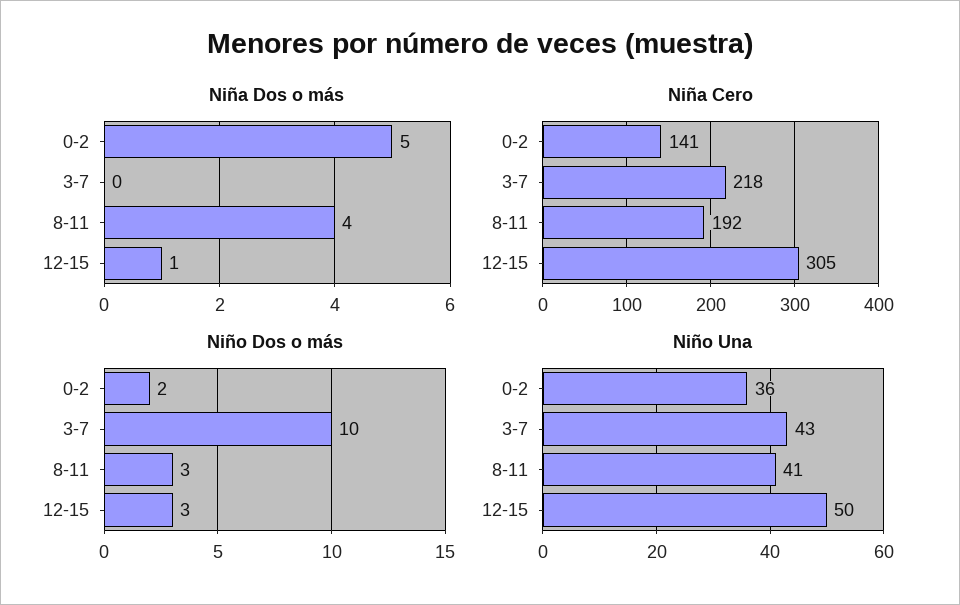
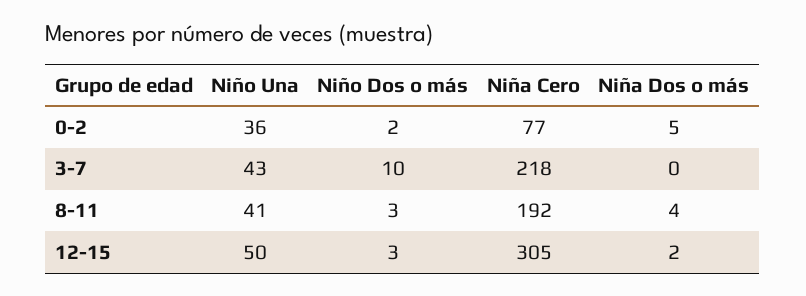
Niña Dos o más, 12-15: 1 -> 2
Niña Cero, 0-2: 141 -> 77

